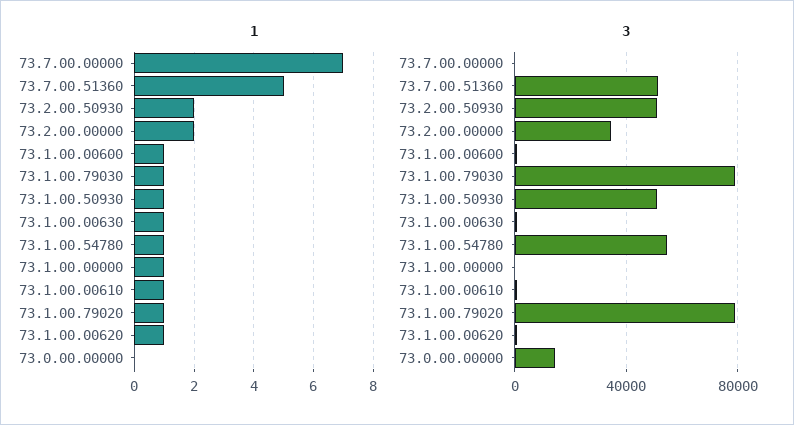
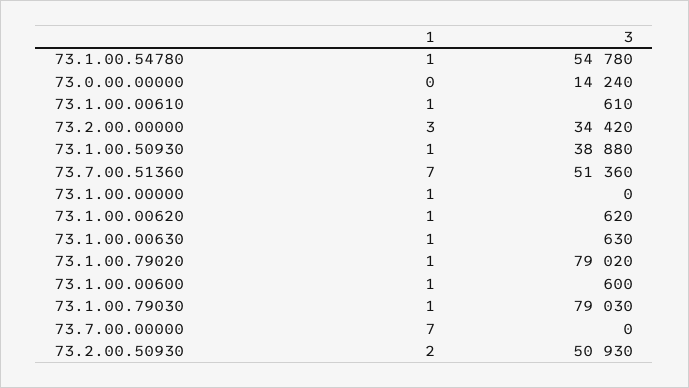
1, 73.7.00.51360: 5 -> 7
1, 73.2.00.00000: 2 -> 3
3, 73.1.00.50930: 50000 -> 38880

